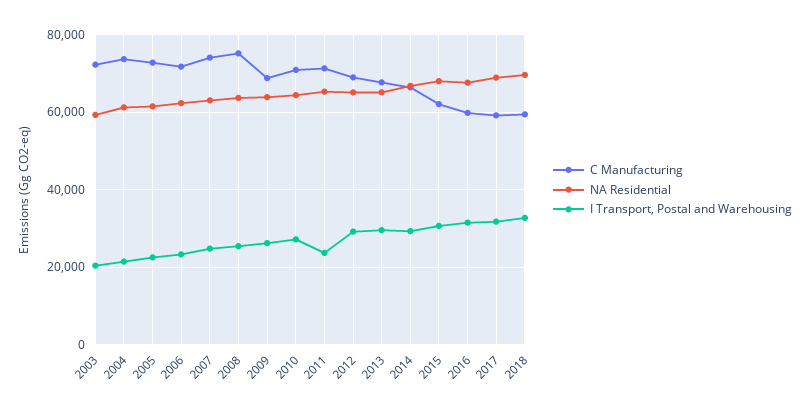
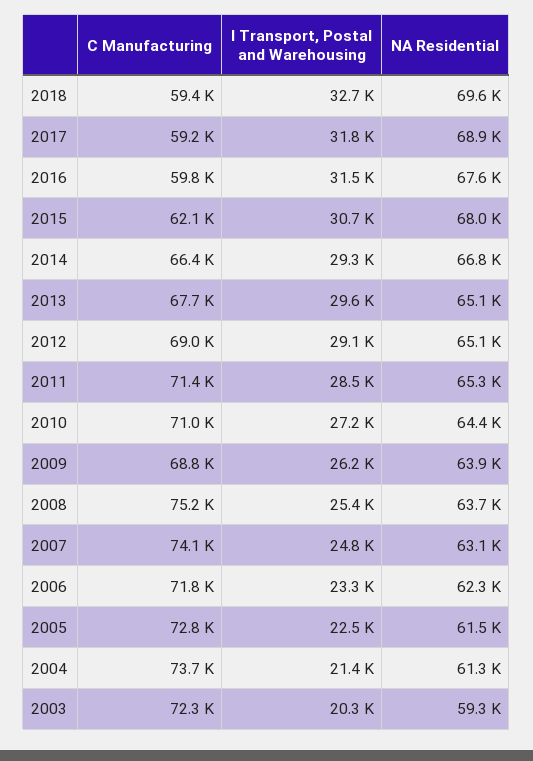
I Transport, Postal and Warehousing, 2011: 24000 -> 28500

